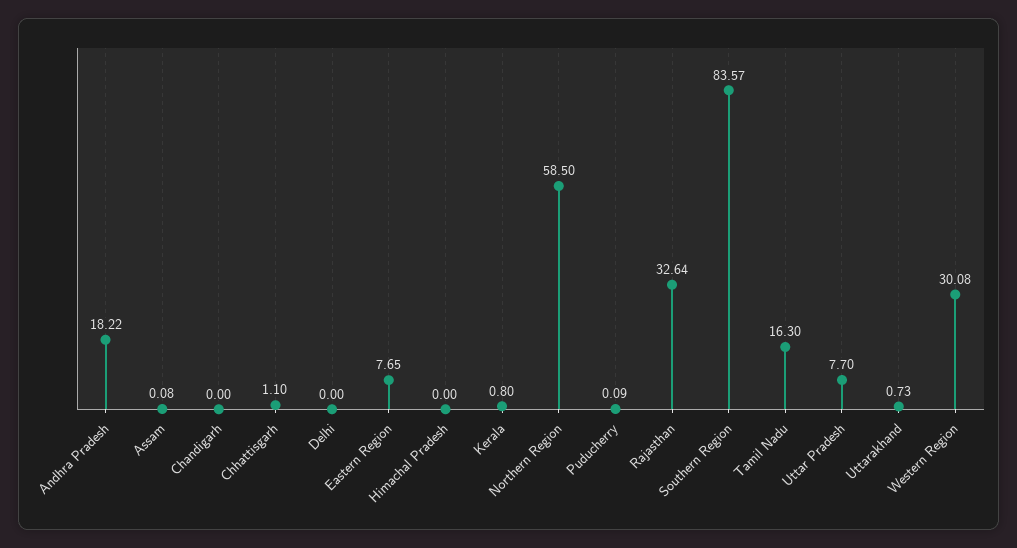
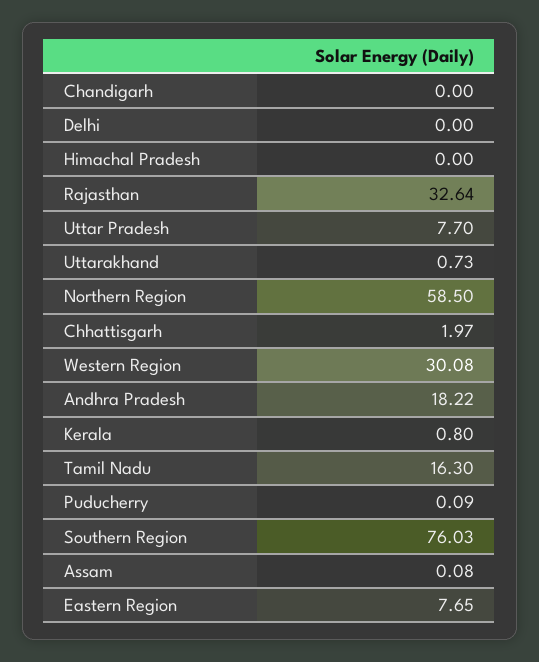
Chhattisgarh: 1.1 -> 1.97
Southern Region: 83.57 -> 76.03

